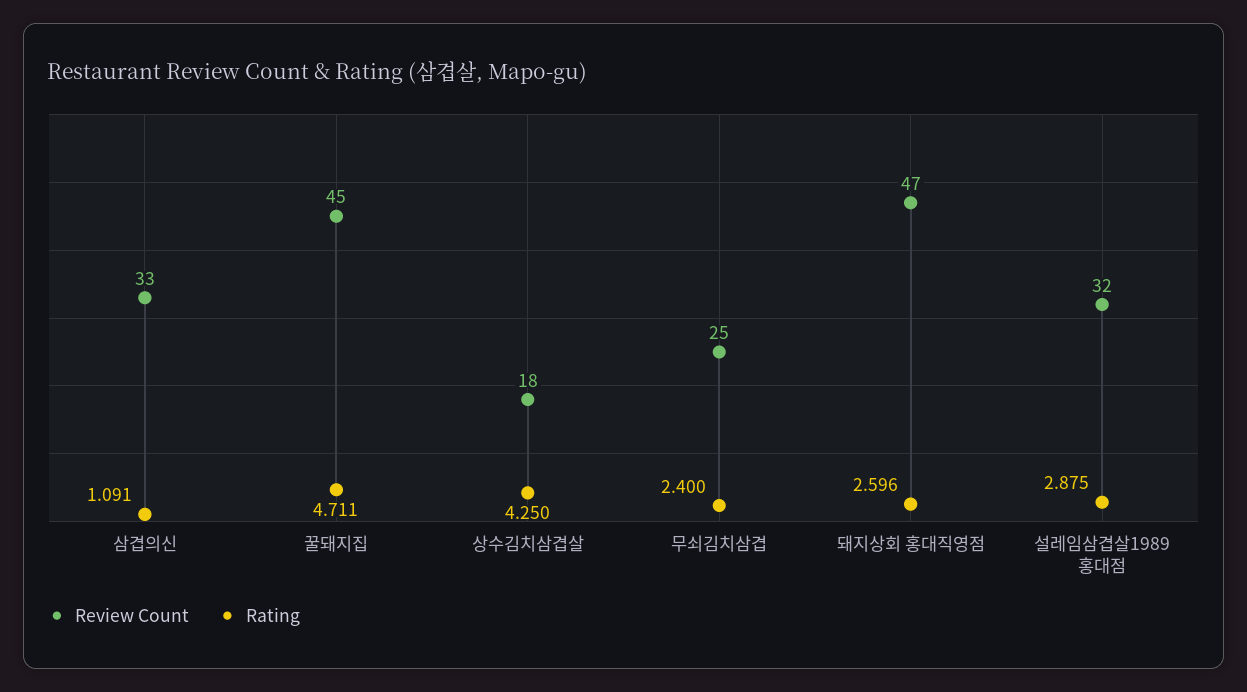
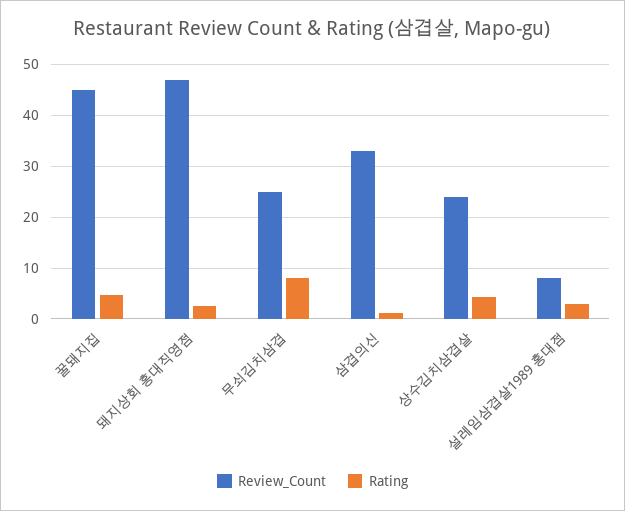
Review Count, 상수김치삼겹살: 18 -> 24
Rating, 무쇠김치삼겹: 2.4 -> 8
Review Count, 설레임삼겹살1989 홍대점: 32 -> 8

